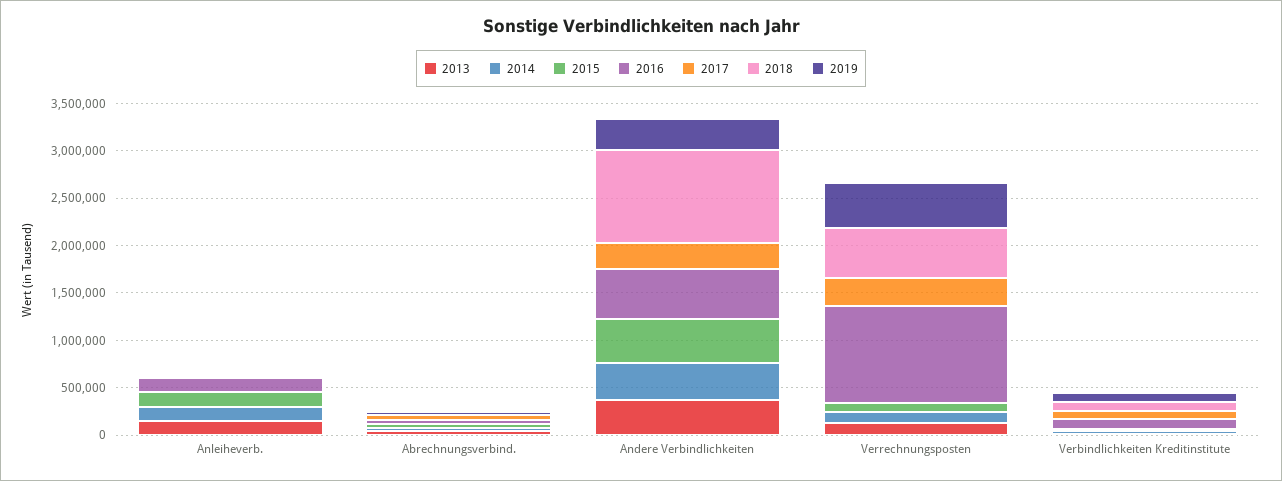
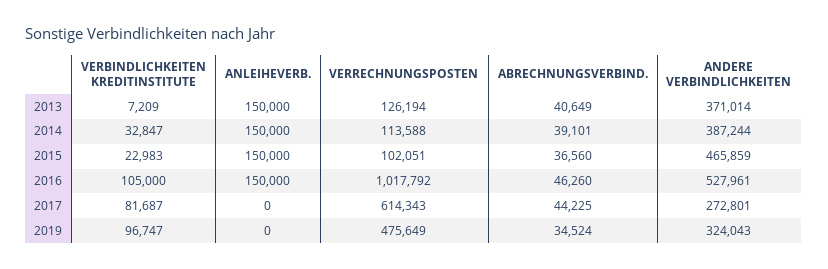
2018, Anleiheverb.: 0 -> none
2018, Abrechnungsverbind.: 0 -> none
2018, Andere Verbindlichkeiten: 1000000 -> none
2017, Verrechnungsposten: 300000 -> 614343
2018, Verrechnungsposten: 500000 -> none
2018, Verbindlichkeiten Kreditinstitute: 100000 -> none

